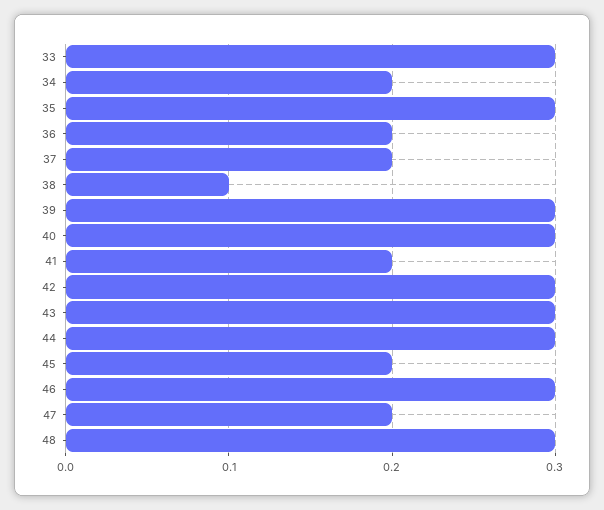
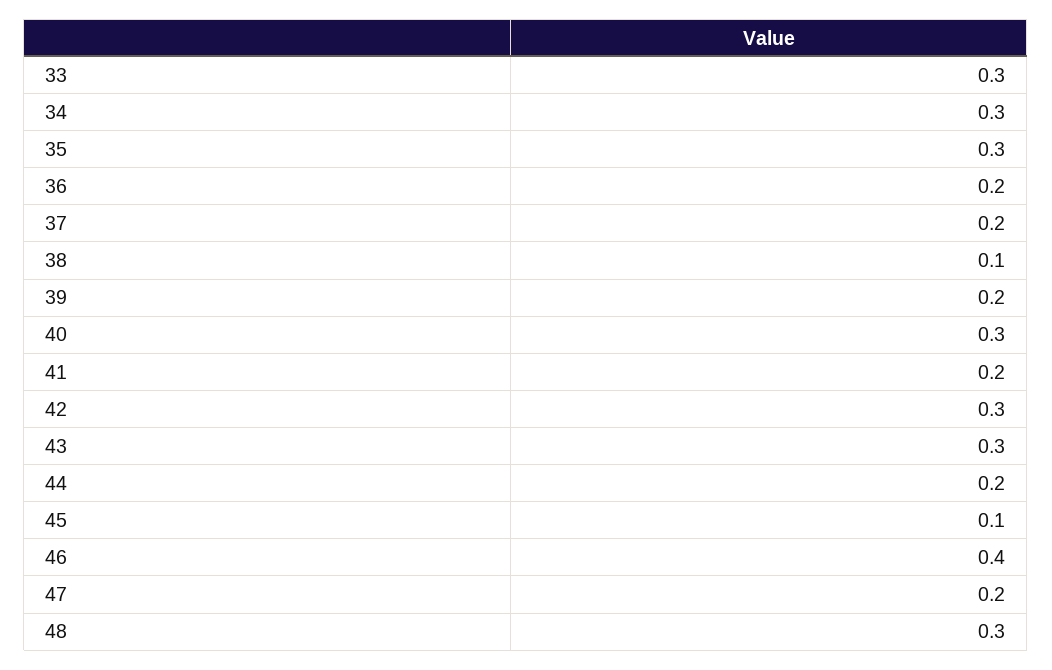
34: 0.2 -> 0.3
39: 0.3 -> 0.2
44: 0.3 -> 0.2
45: 0.2 -> 0.1
46: 0.3 -> 0.4

